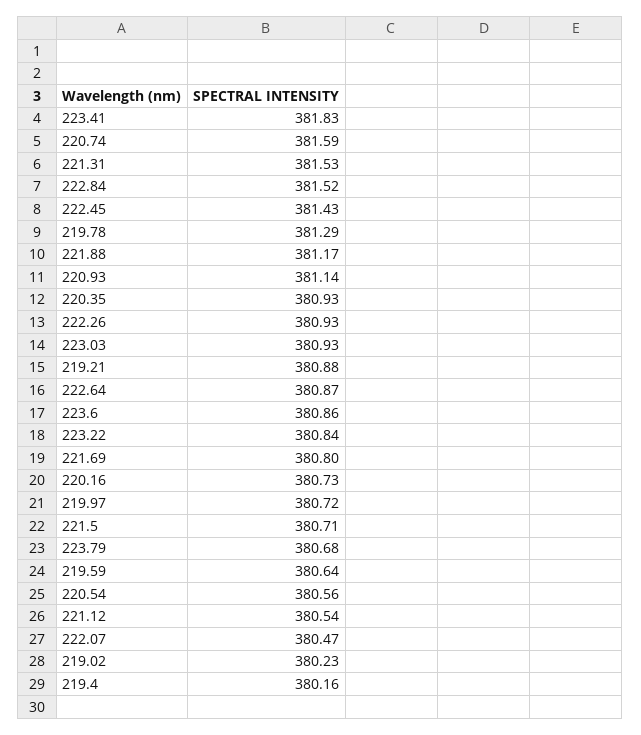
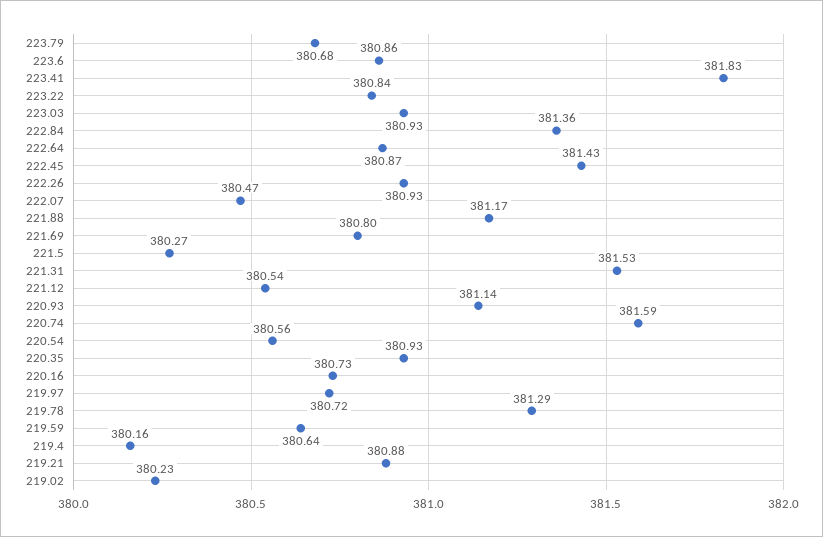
222.84: 381.52 -> 381.36
221.5: 380.71 -> 380.27

